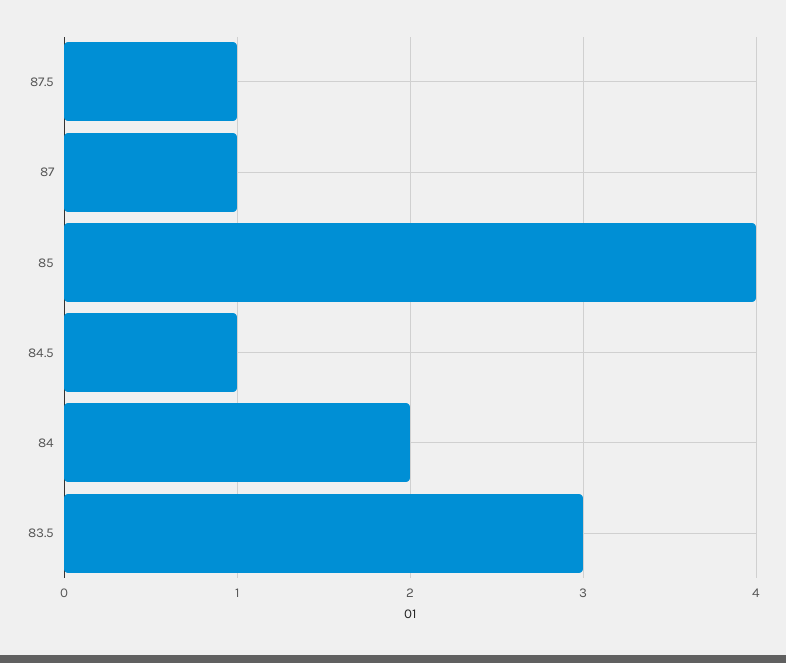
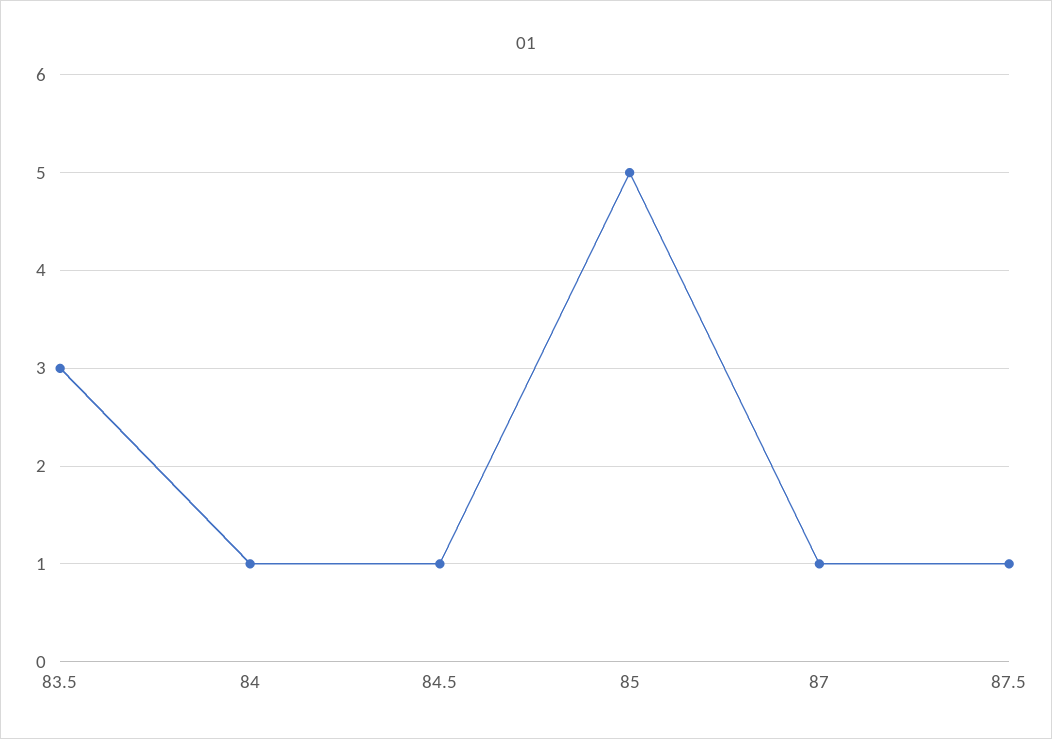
85: 4 -> 5
84: 2 -> 1

